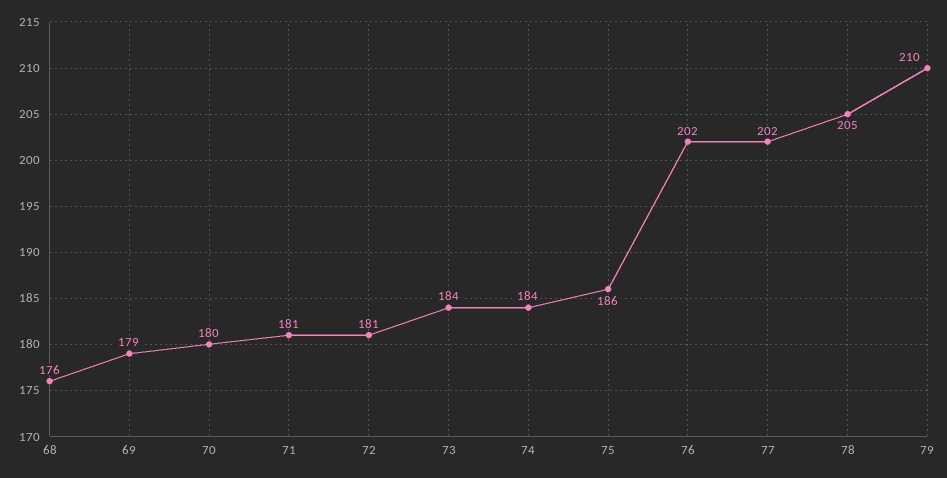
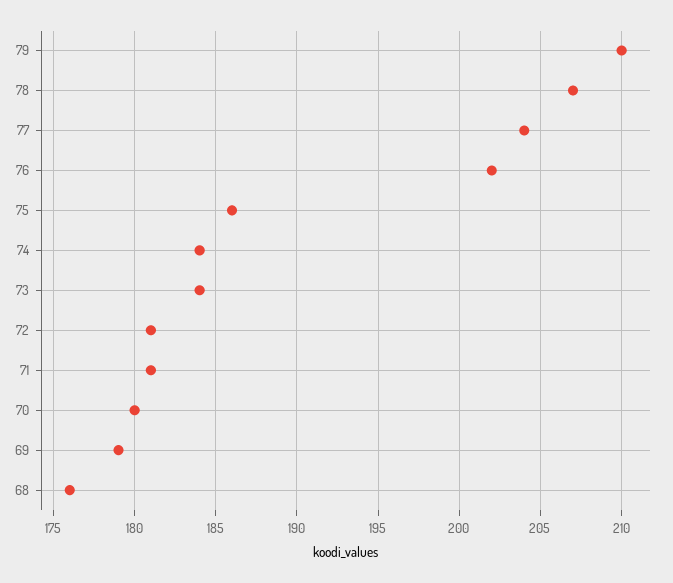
77: 202 -> 204
78: 205 -> 207

